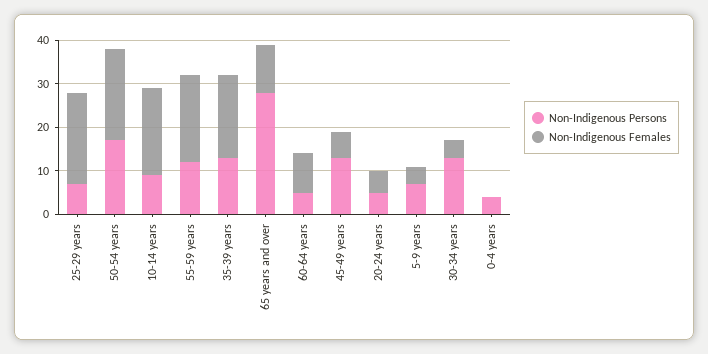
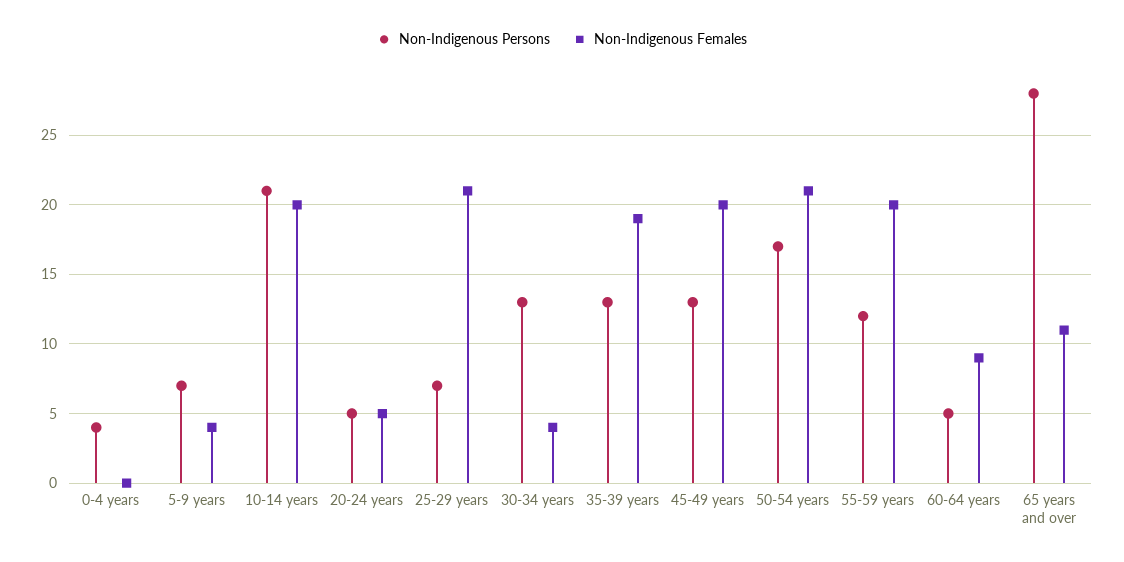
Non-Indigenous Persons, 10-14 years: 10 -> 21
Non-Indigenous Females, 45-49 years: 5 -> 20

